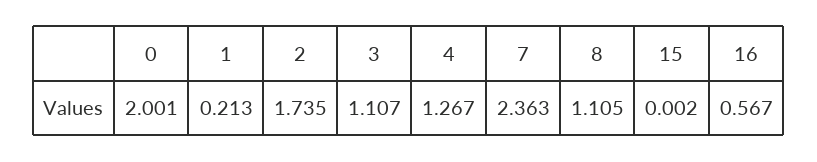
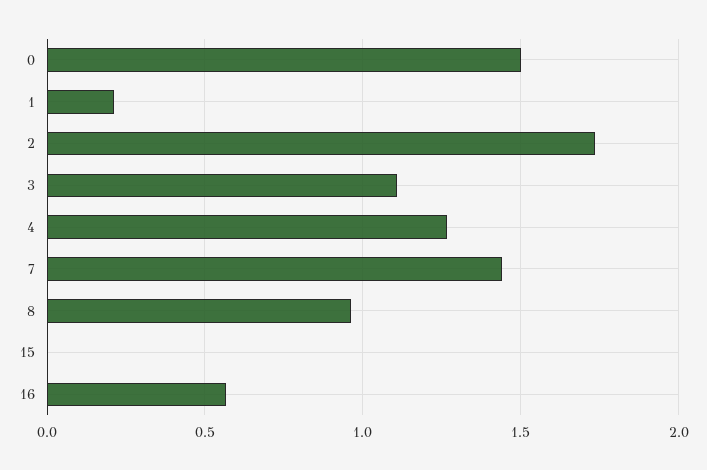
0: 2.001 -> 1.5
7: 2.363 -> 1.45
8: 1.105 -> 0.95

